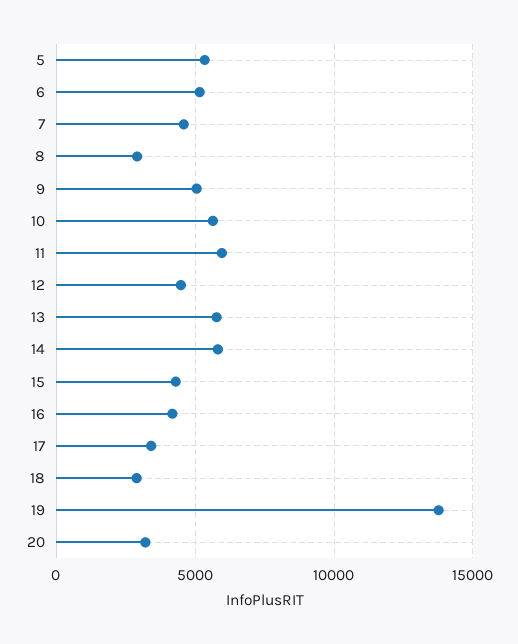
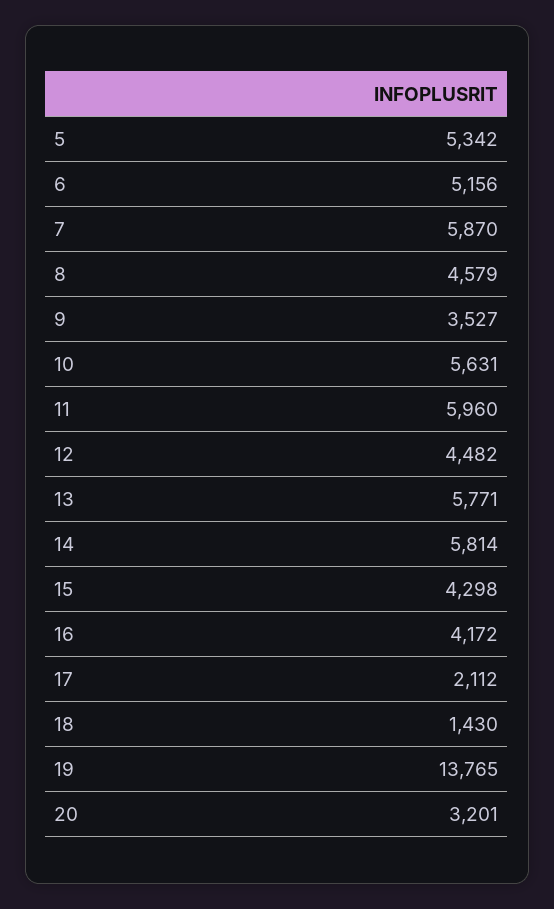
7: 4500 -> 5870
8: 3000 -> 4579
9: 5000 -> 3527
17: 3500 -> 2112
18: 3000 -> 1430

